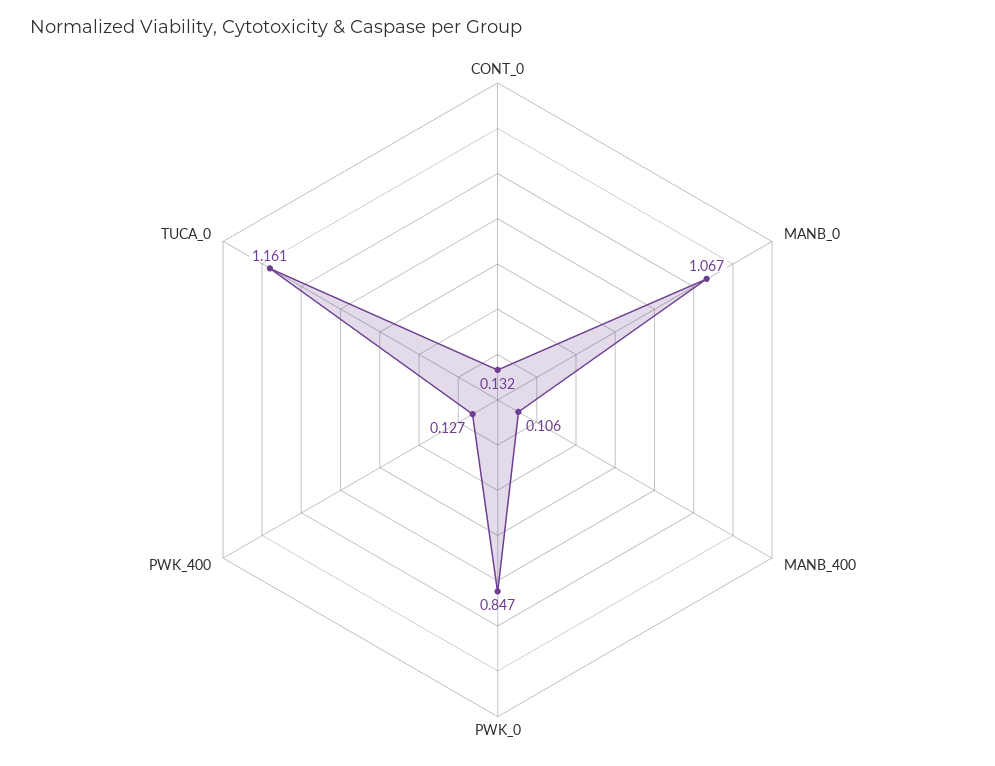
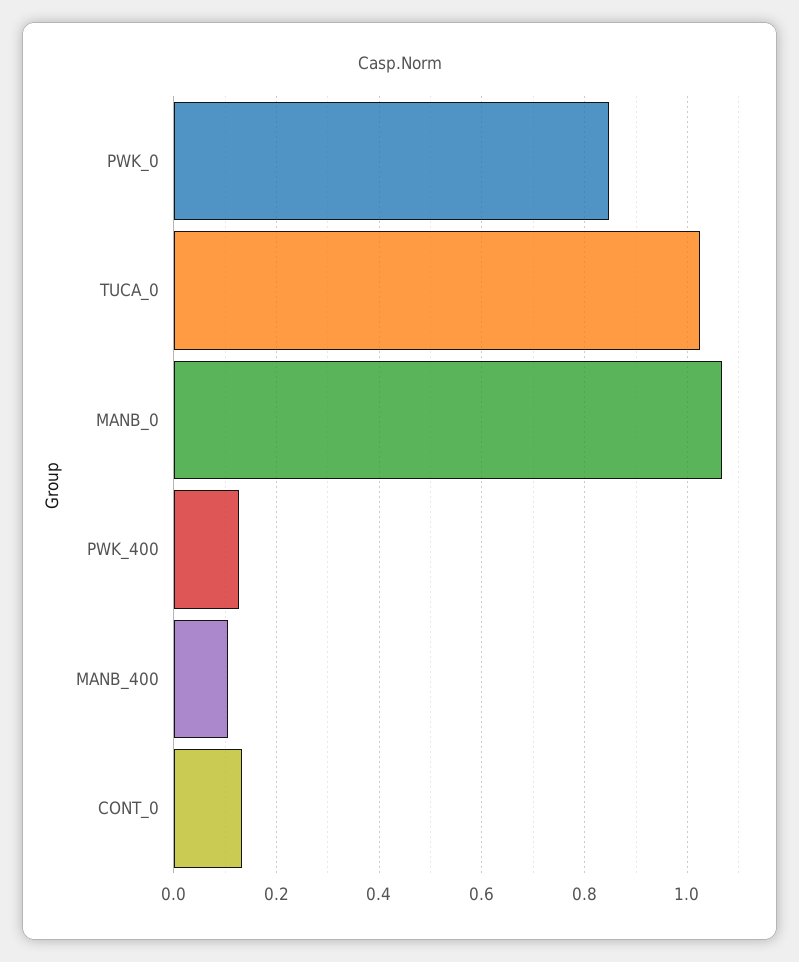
TUCA_0: 1.161 -> 1.02

